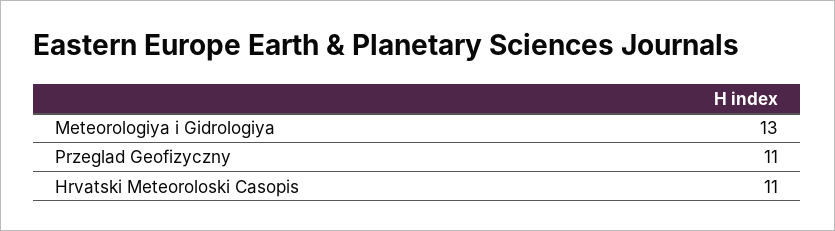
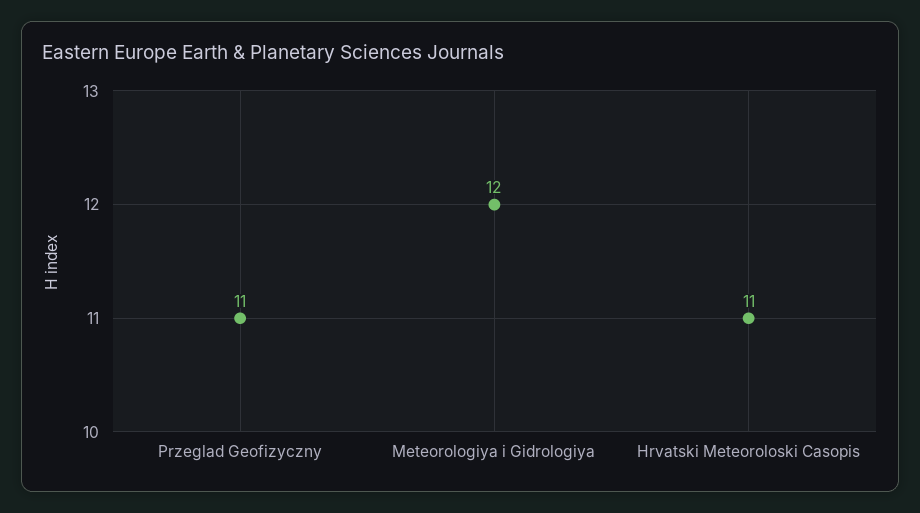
Meteorologiya i Gidrologiya: 13 -> 12

